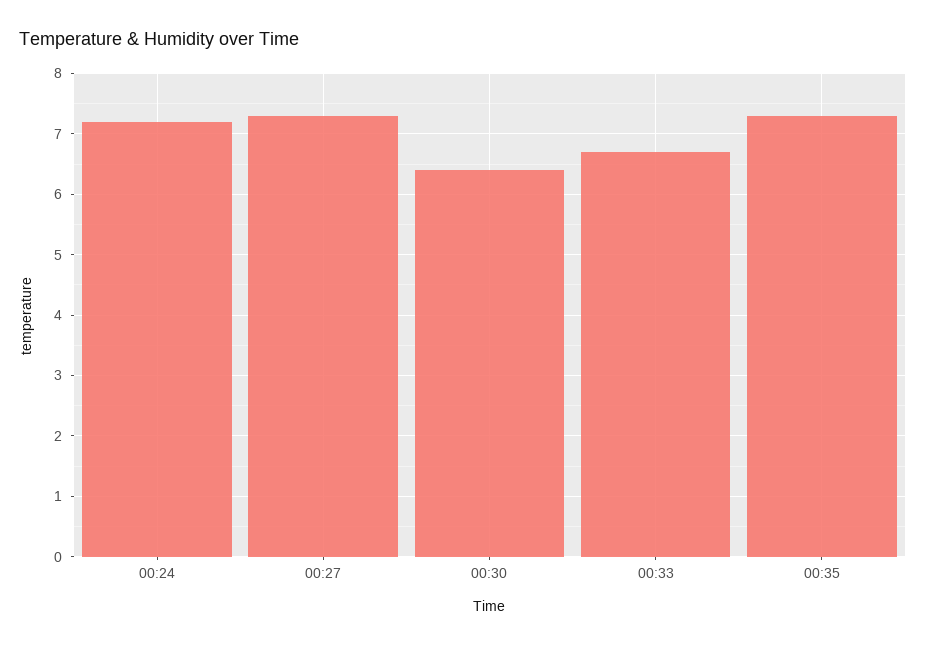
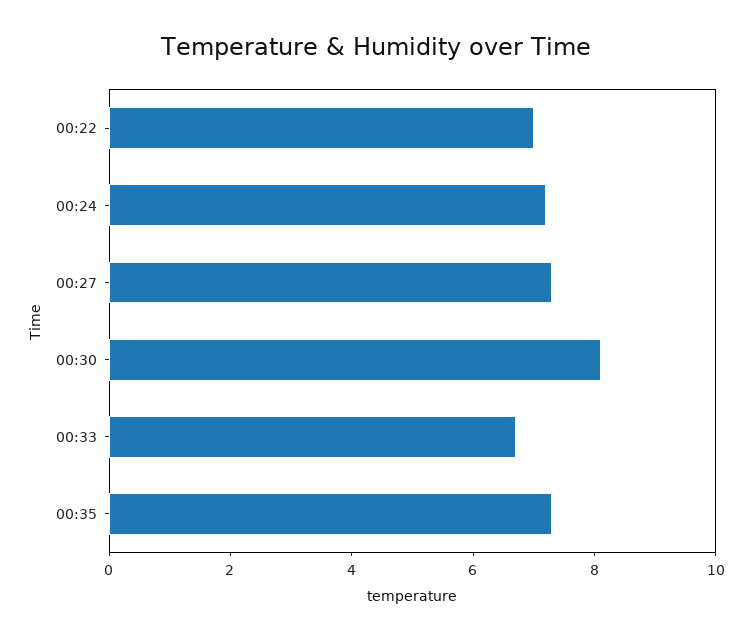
00:30: 6.4 -> 8
00:22: none -> 7

